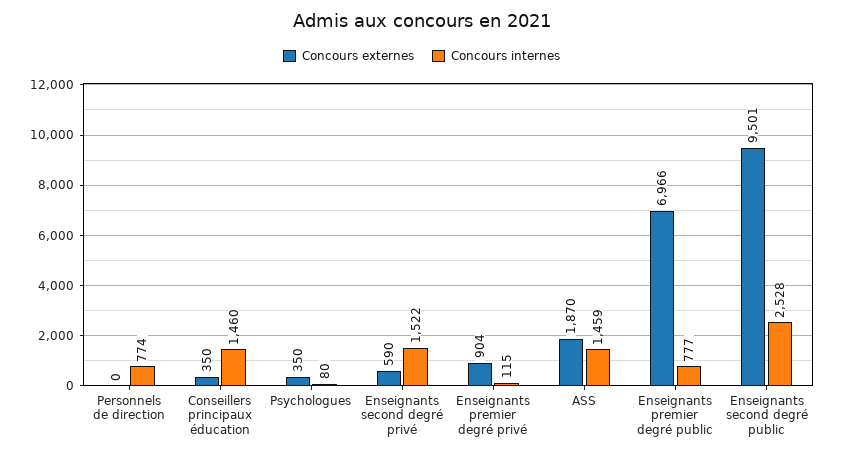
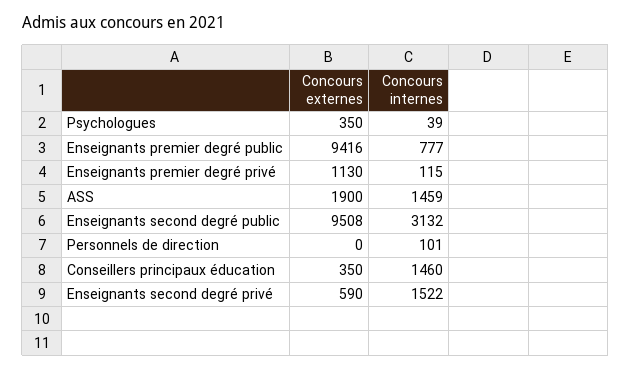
Concours internes, Personnels de direction: 774 -> 101
Concours internes, Psychologues: 80 -> 39
Concours externes, Enseignants premier degré privé: 904 -> 1130
Concours externes, ASS: 1870 -> 1900
Concours externes, Enseignants premier degré public: 6966 -> 9416
Concours externes, Enseignants second degré public: 9501 -> 9508
Concours internes, Enseignants second degré public: 2528 -> 3132

